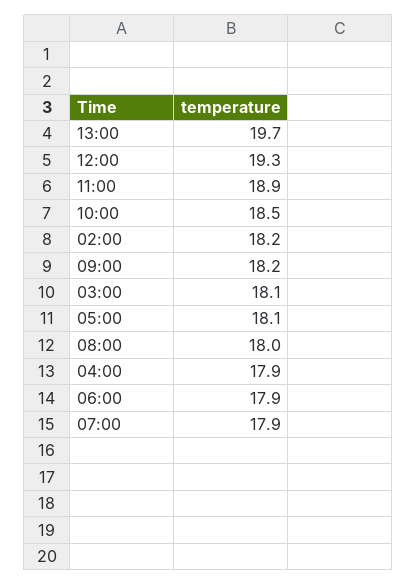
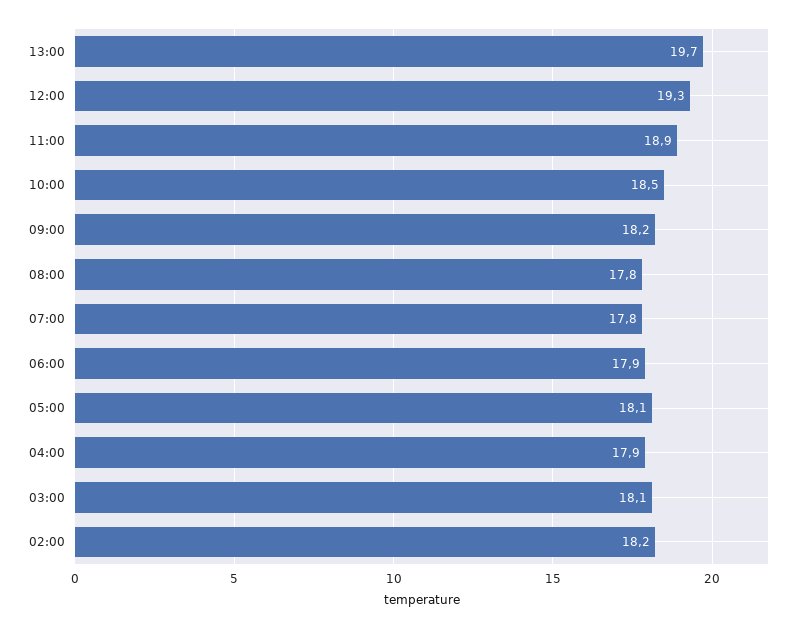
08:00: 18 -> 17.8
07:00: 17.9 -> 17.8

